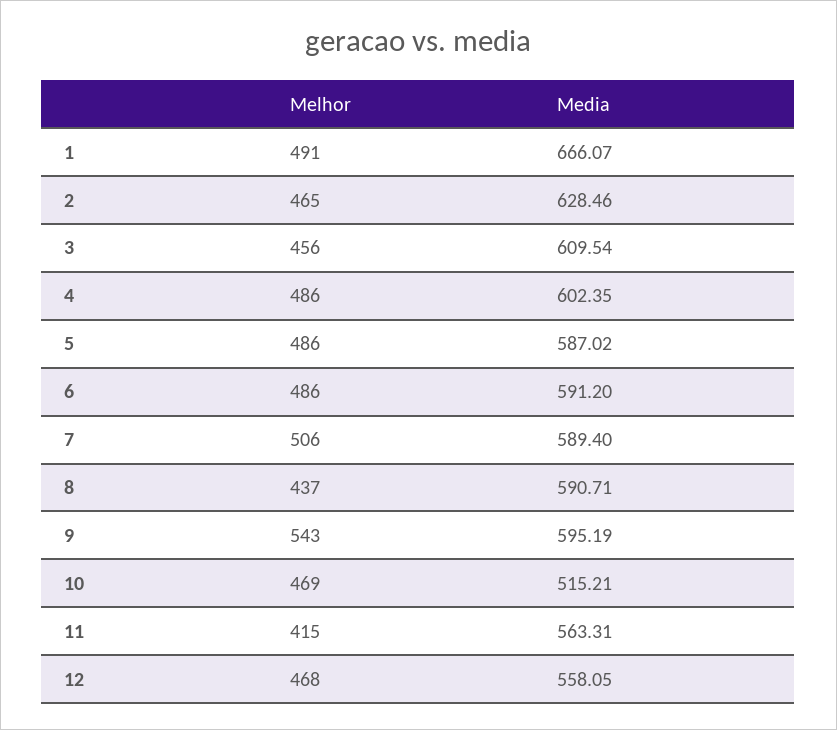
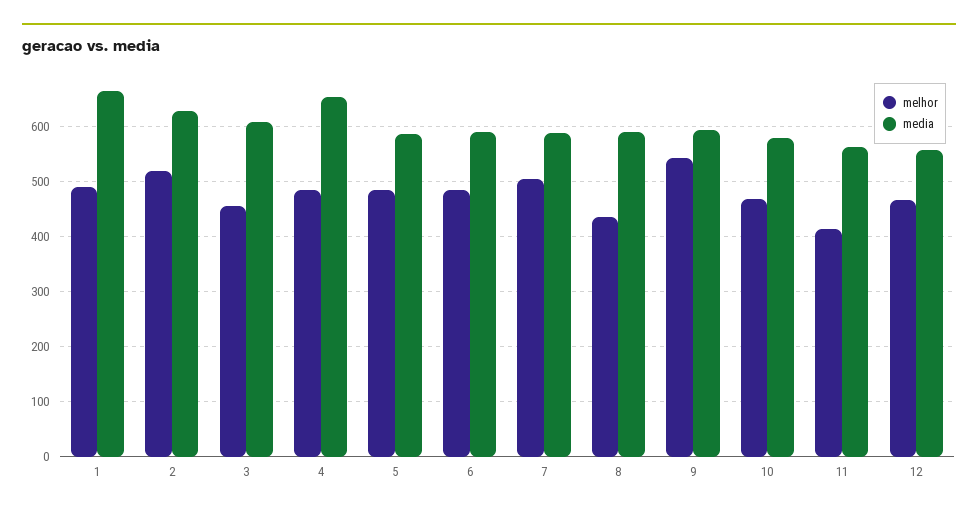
Melhor, 2: 465 -> 520
Media, 4: 602.35 -> 660
Media, 10: 515.21 -> 580

